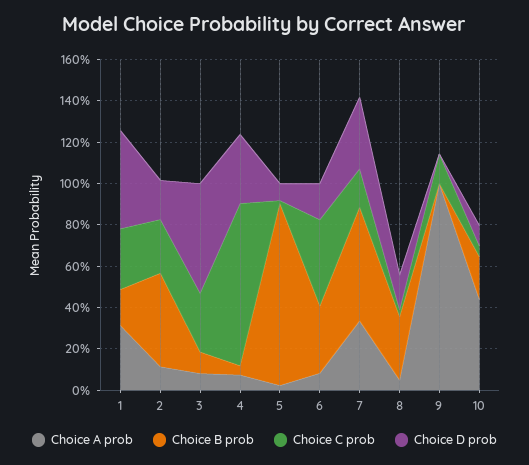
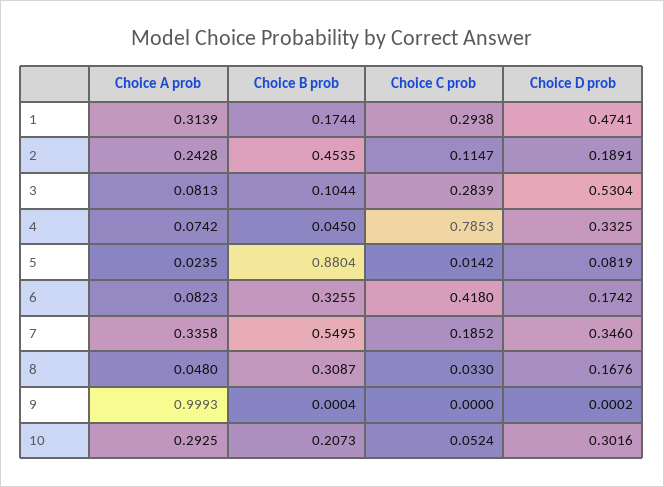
Choice A prob, 2: 0.1 -> 0.2428
Choice C prob, 2: 0.25 -> 0.1147
Choice C prob, 9: 0.15 -> 0
Choice A prob, 10: 0.45 -> 0.2925
Choice D prob, 10: 0.1 -> 0.3016

